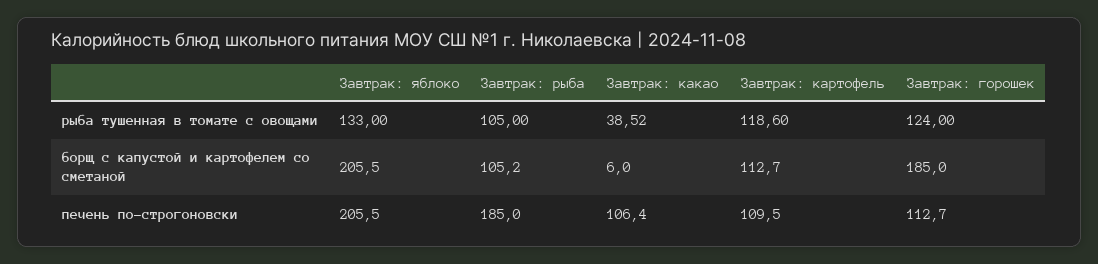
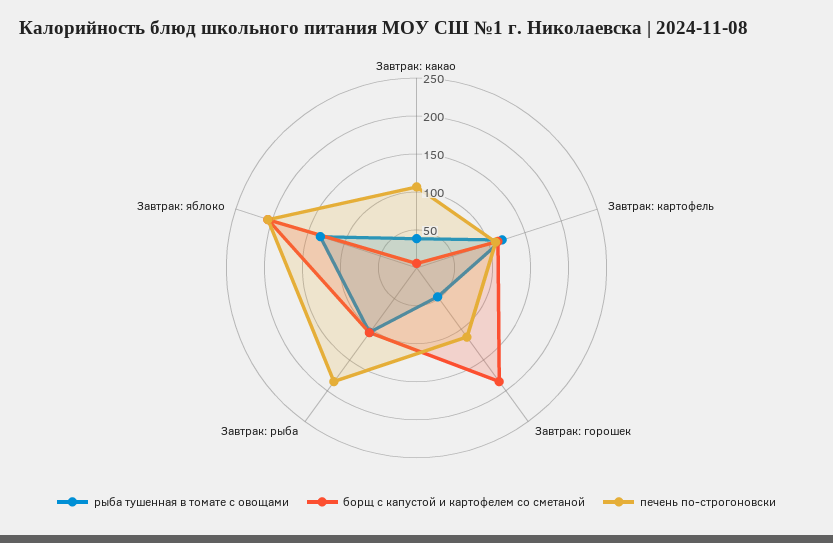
рыба тушенная в томате с овощами, Завтрак: горошек: 124 -> 50

